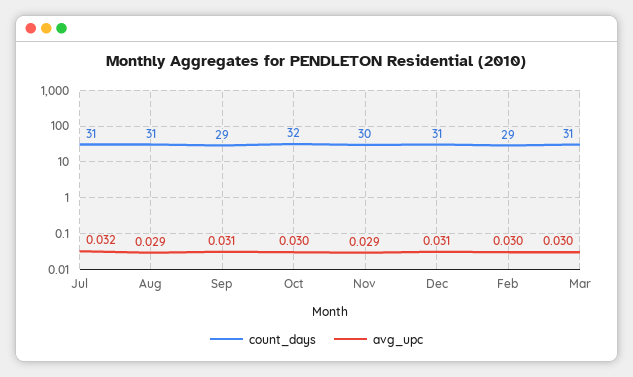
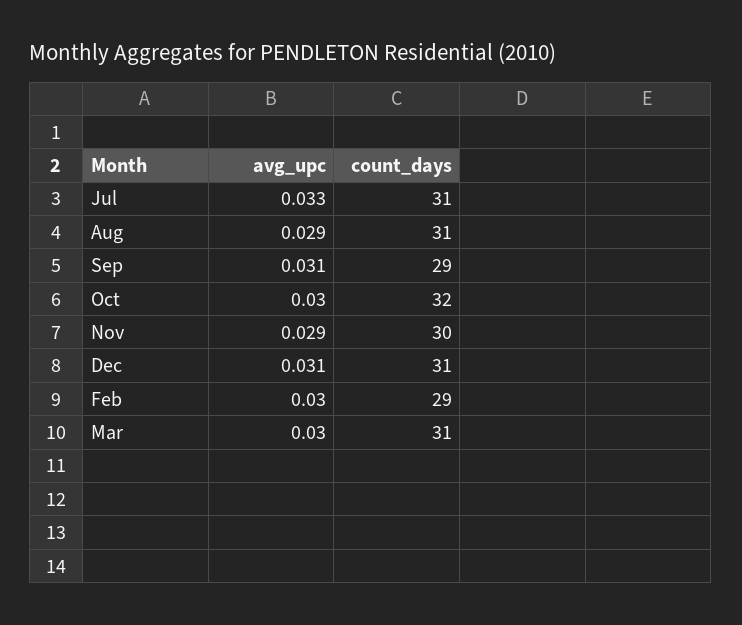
avg_upc, Jul: 0.032 -> 0.033

